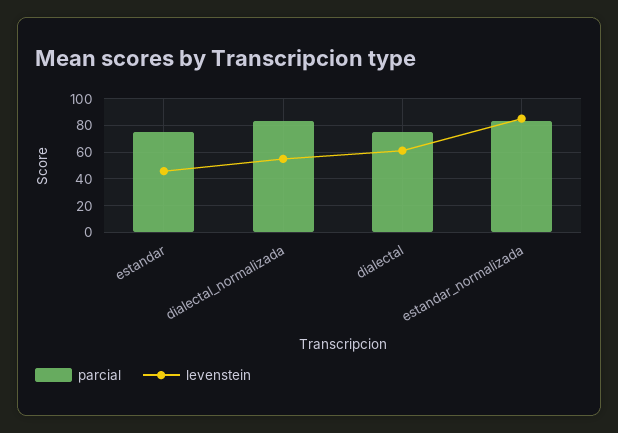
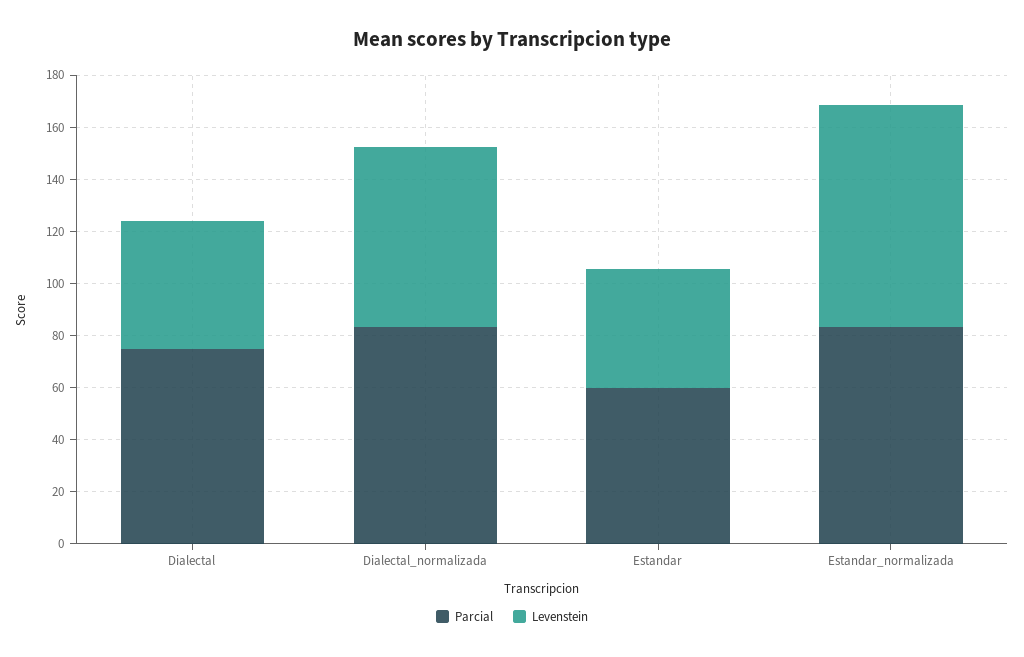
parcial, estandar: 75 -> 60
levenstein, dialectal_normalizada: 55 -> 70
levenstein, dialectal: 60 -> 50

